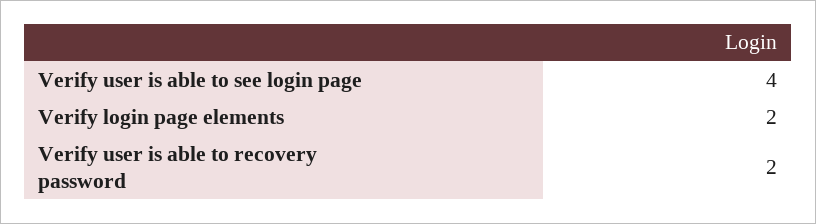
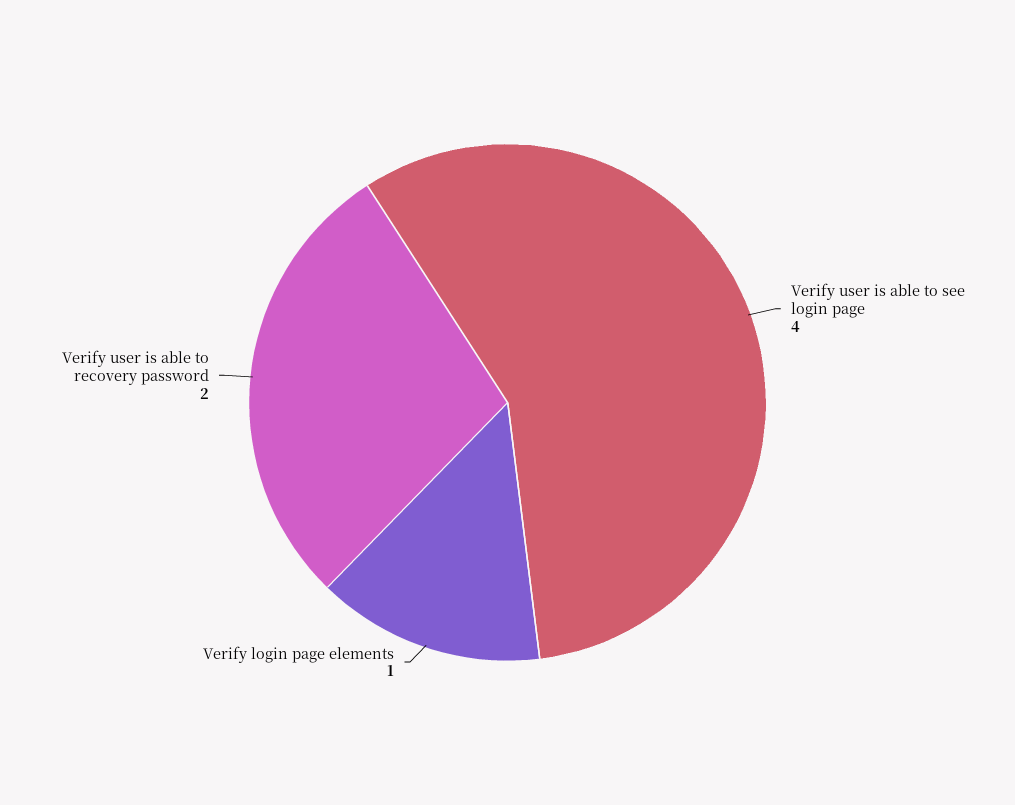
Verify login page elements: 2 -> 1

